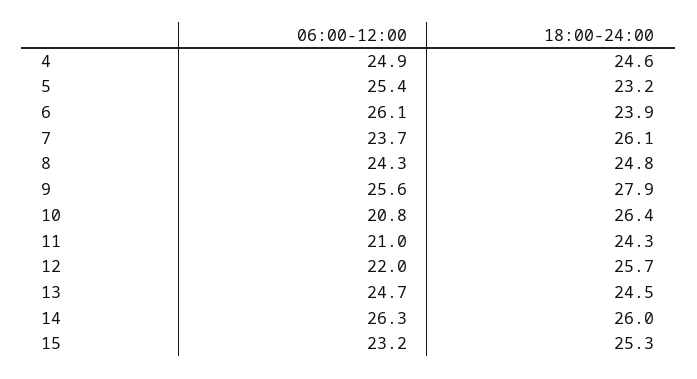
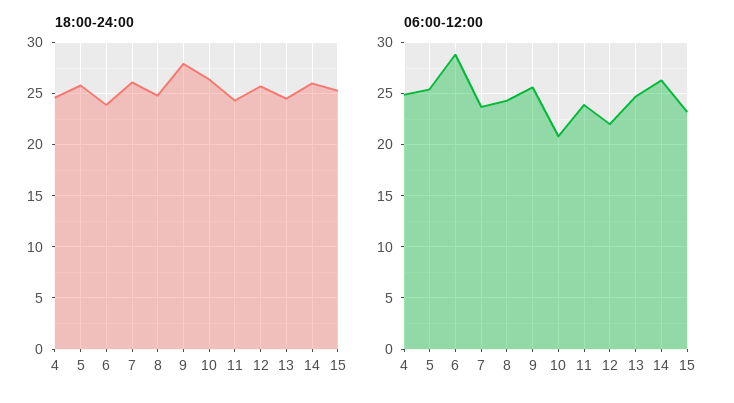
18:00-24:00, 5: 23.2 -> 26
06:00-12:00, 6: 26.1 -> 29
06:00-12:00, 11: 21 -> 24

